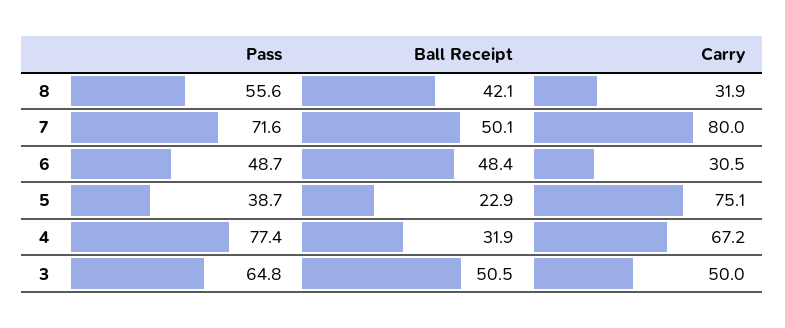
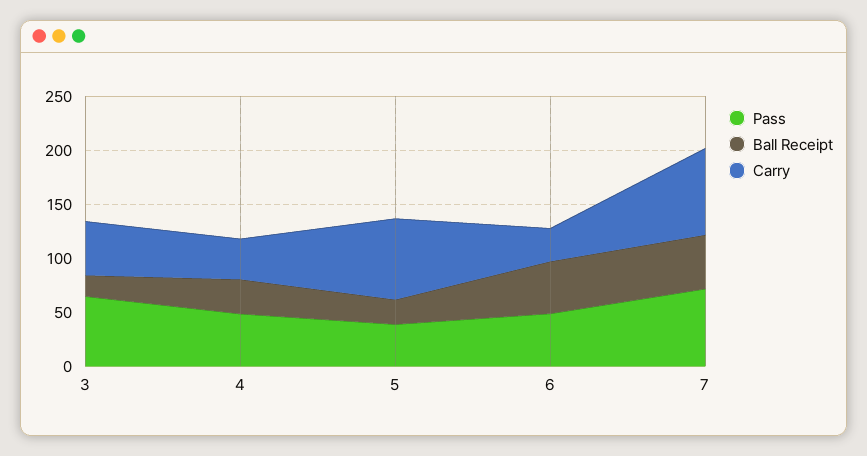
Pass, 8: 55.6 -> none
Ball Receipt, 8: 42.1 -> none
Carry, 8: 31.9 -> none
Pass, 4: 77.4 -> 50
Carry, 4: 67.2 -> 40
Ball Receipt, 3: 50.5 -> 20

